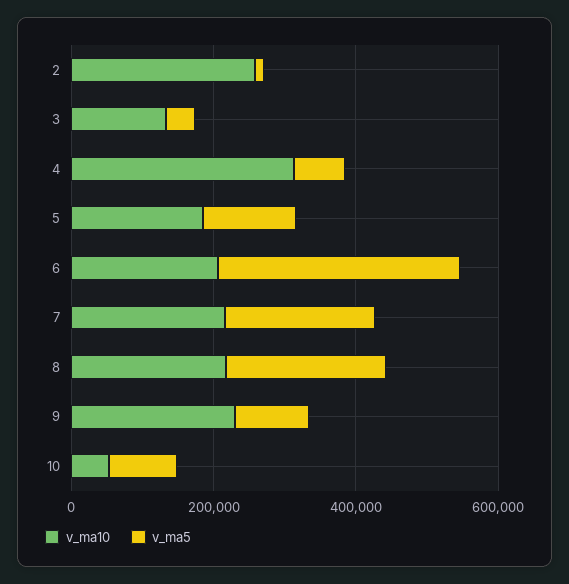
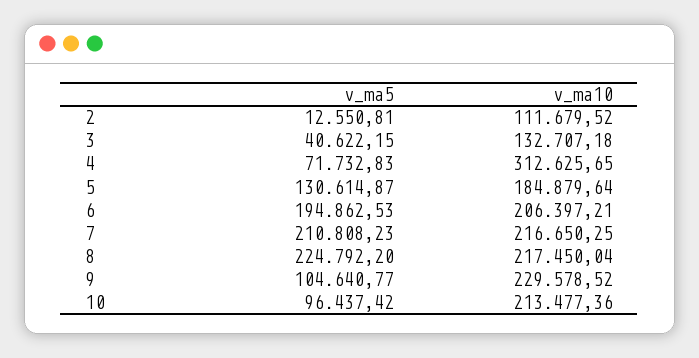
v_ma10, 2: 250000 -> 111679.52
v_ma5, 6: 350000 -> 194862.53
v_ma10, 10: 50000 -> 213477.36

